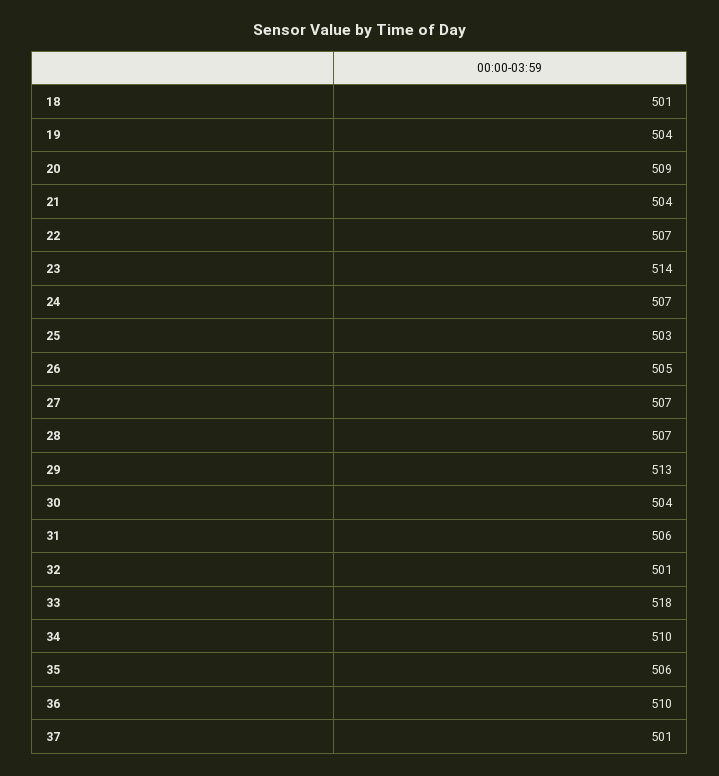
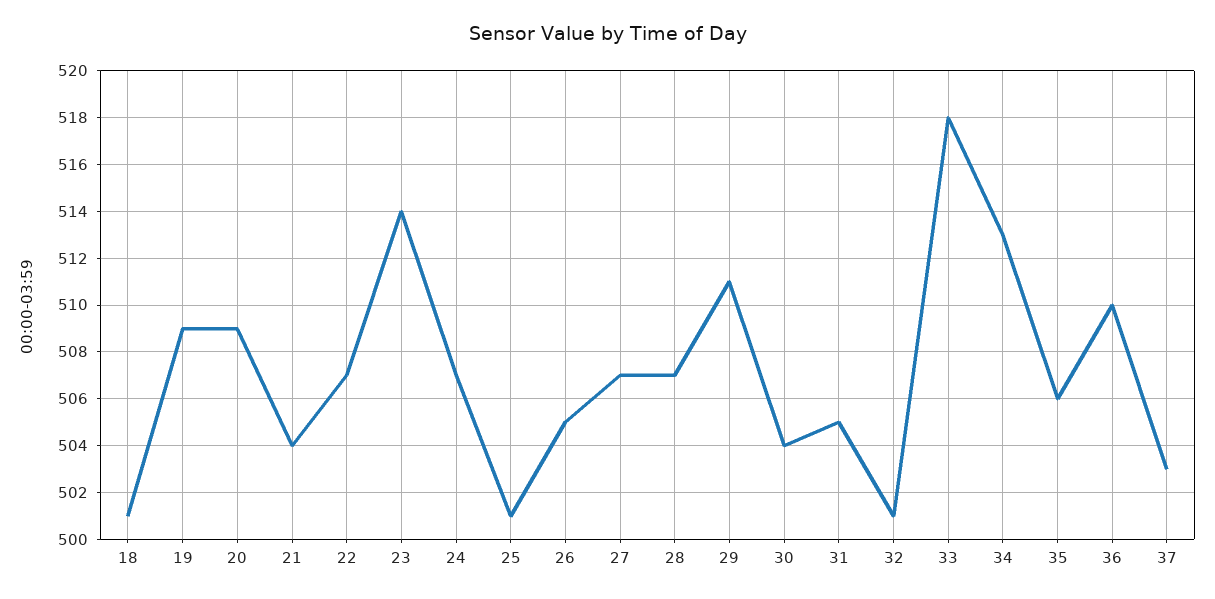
19: 504 -> 509
25: 503 -> 501
29: 513 -> 511
31: 506 -> 505
34: 510 -> 513
37: 501 -> 503

